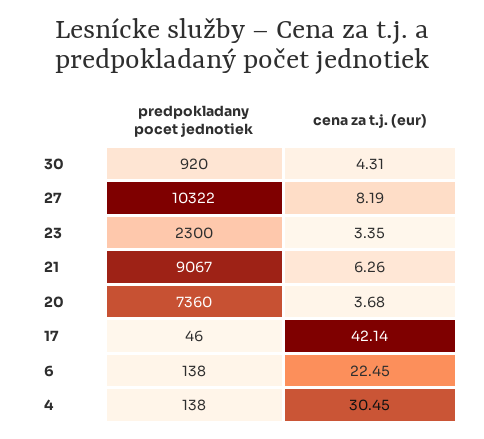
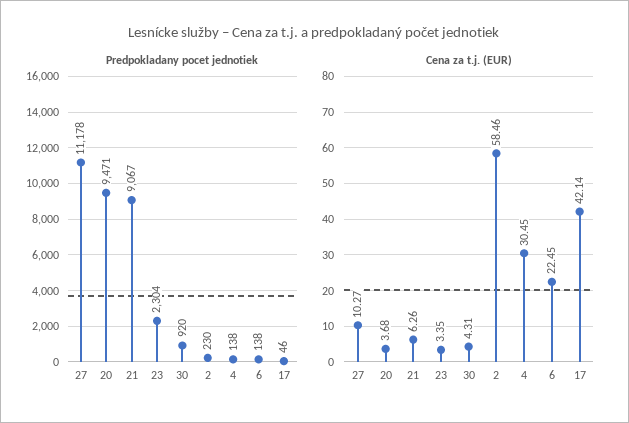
predpokladany pocet jednotiek, 27: 10322 -> 11178
cena za t.j. (eur), 27: 8.19 -> 10.27
predpokladany pocet jednotiek, 23: 2300 -> 2304
predpokladany pocet jednotiek, 20: 7360 -> 9471
predpokladany pocet jednotiek, 2: none -> 230
cena za t.j. (eur), 2: none -> 58.46

